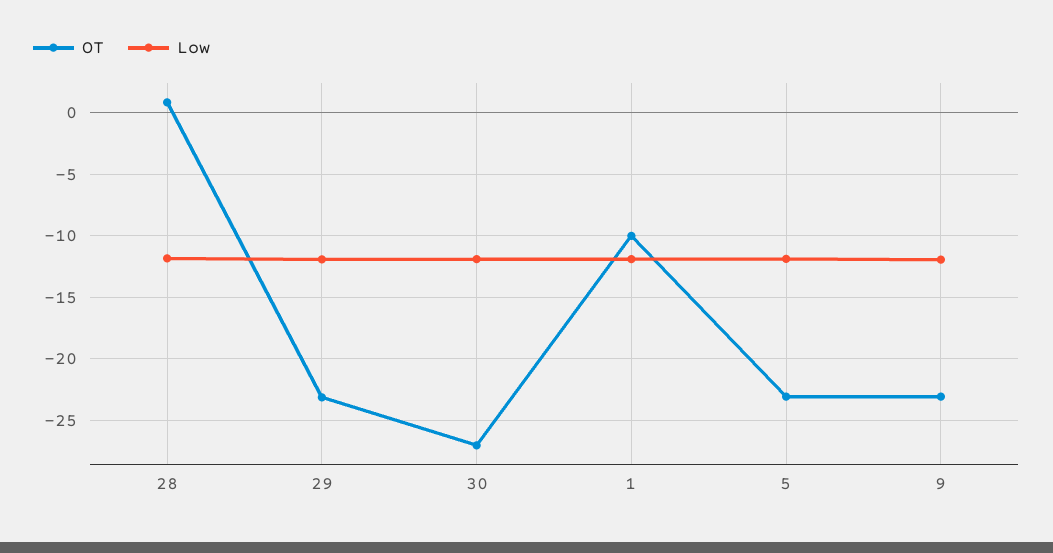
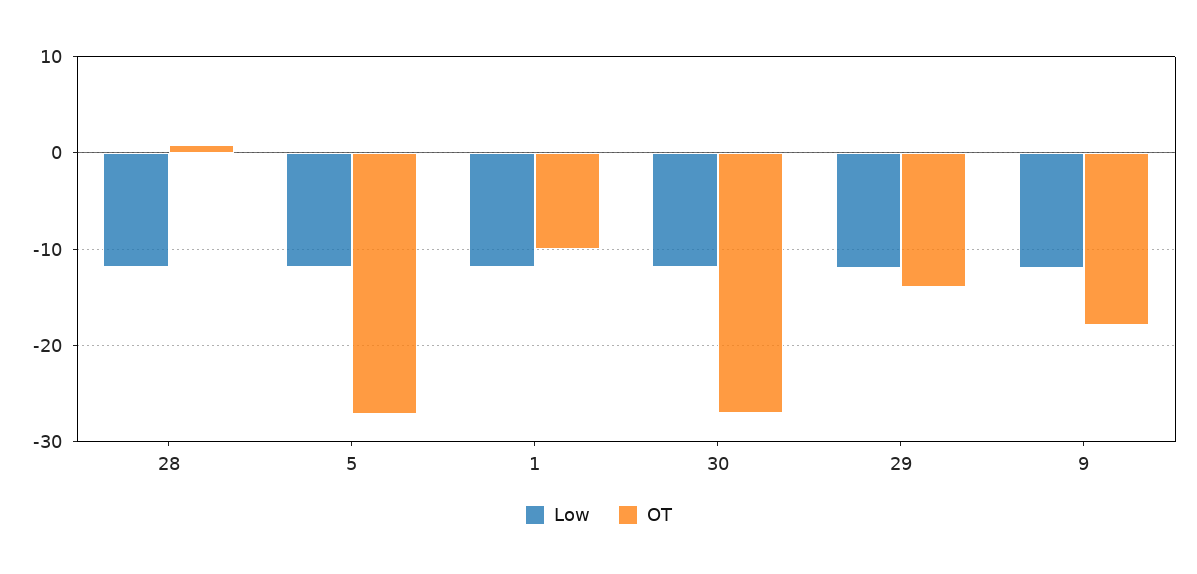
OT, 29: -23 -> -14
OT, 5: -23 -> -27
OT, 9: -23 -> -18

